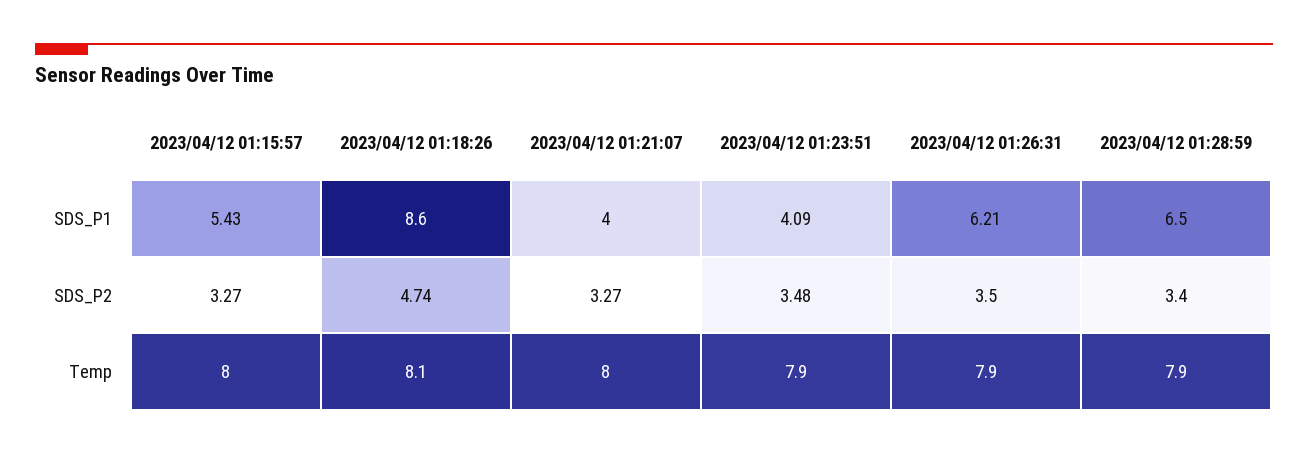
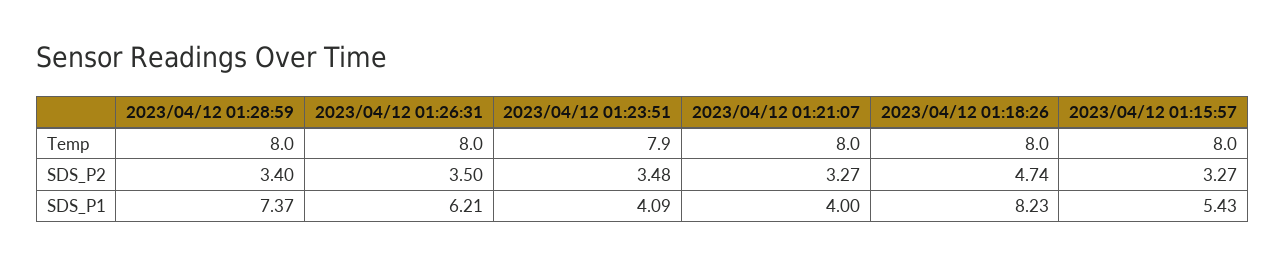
2023/04/12 01:18:26, SDS_P1: 8.6 -> 8.23
2023/04/12 01:28:59, SDS_P1: 6.5 -> 7.37
2023/04/12 01:18:26, Temp: 8.1 -> 8
2023/04/12 01:26:31, Temp: 7.9 -> 8
2023/04/12 01:28:59, Temp: 7.9 -> 8

